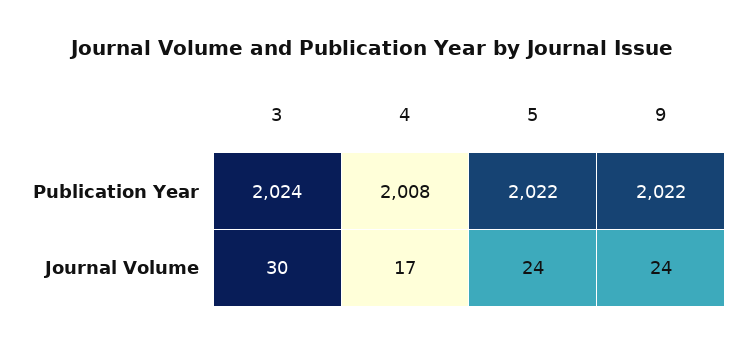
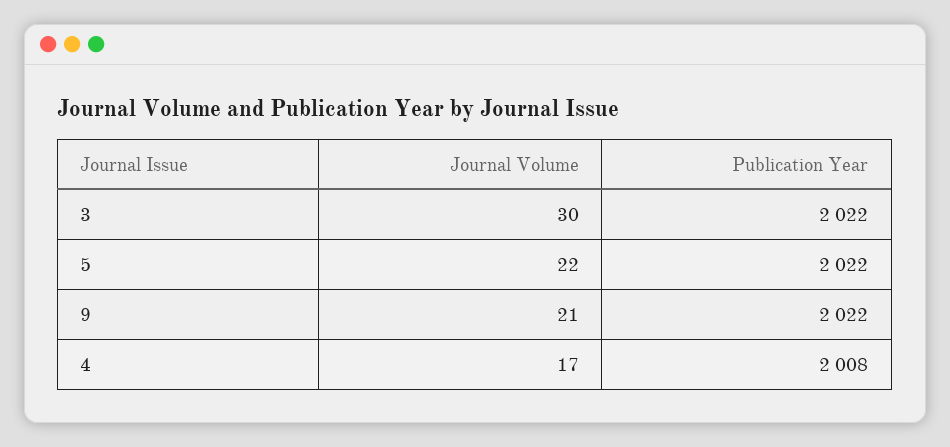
3, Publication Year: 2024 -> 2022
5, Journal Volume: 24 -> 22
9, Journal Volume: 24 -> 21

